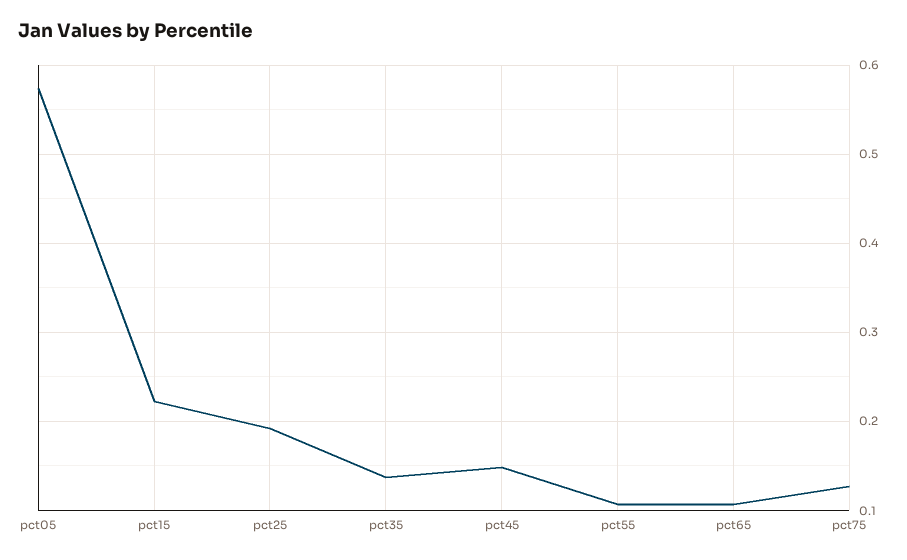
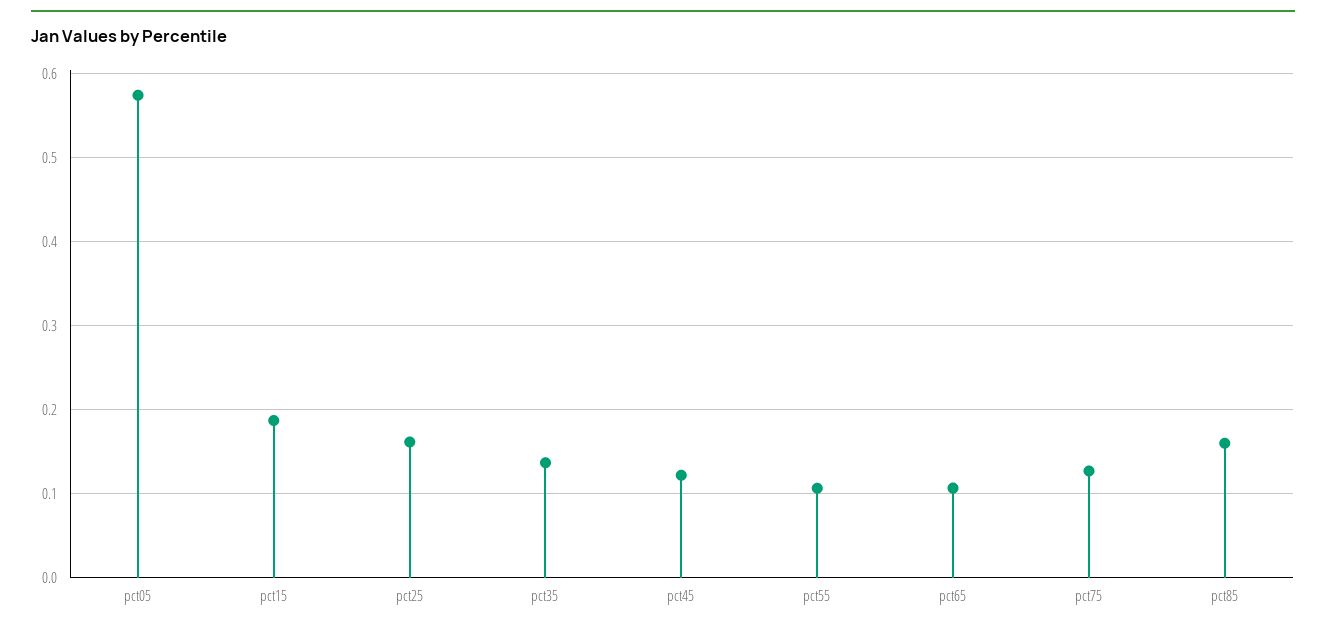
pct15: 0.22 -> 0.19
pct25: 0.19 -> 0.16
pct45: 0.15 -> 0.12
pct85: none -> 0.16

